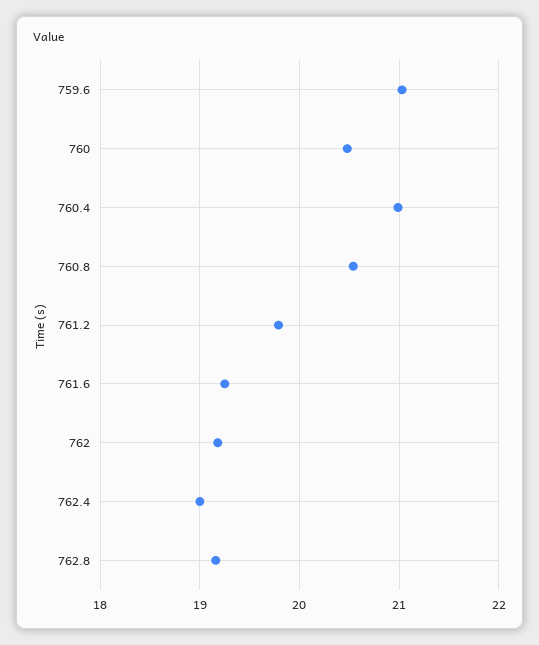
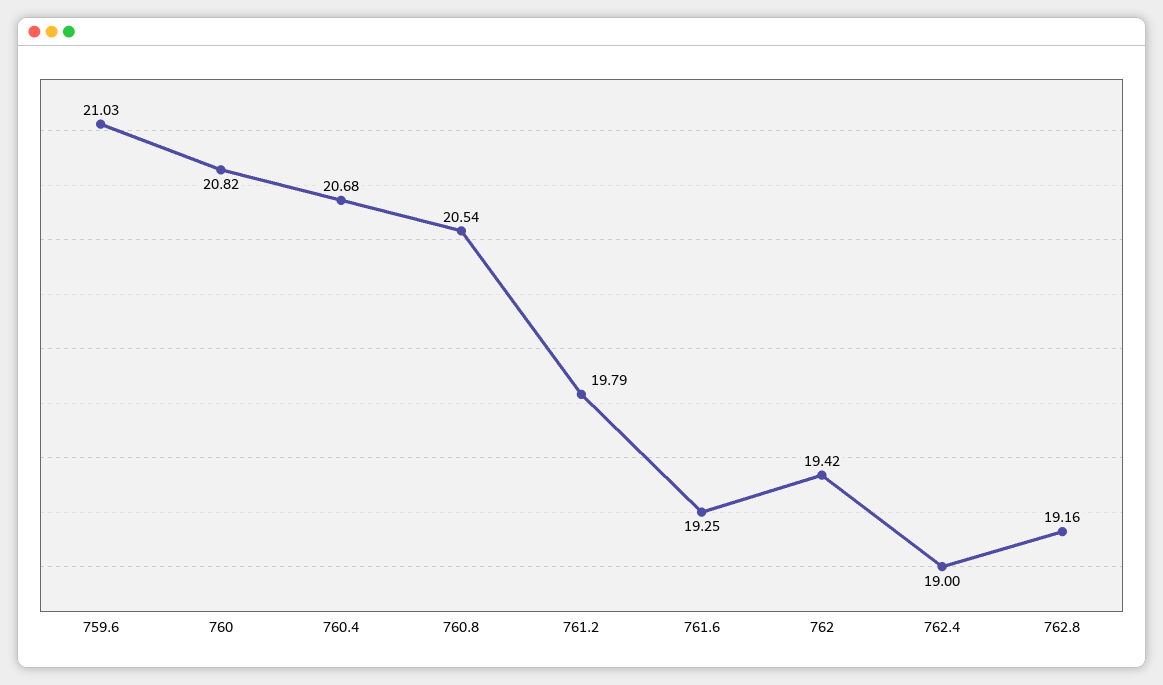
760: 20.5 -> 20.82
760.4: 21 -> 20.68
762: 19.2 -> 19.42

